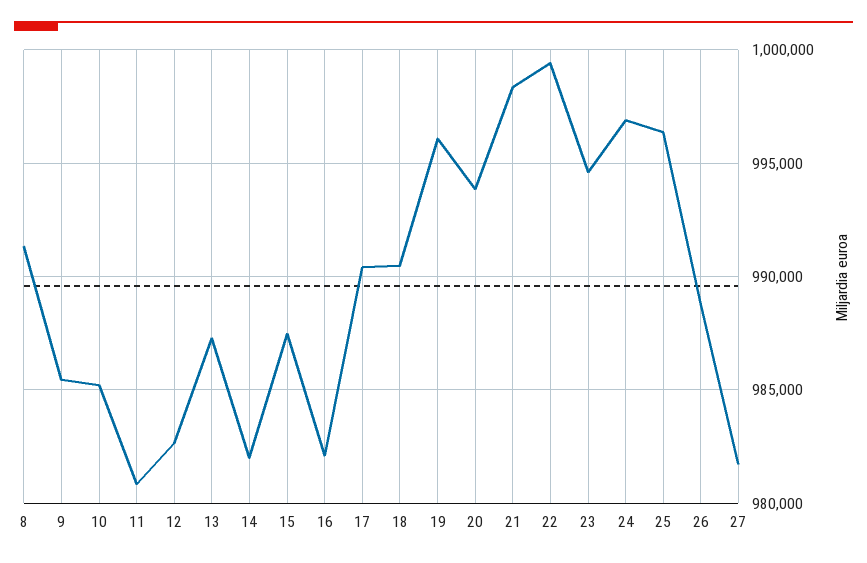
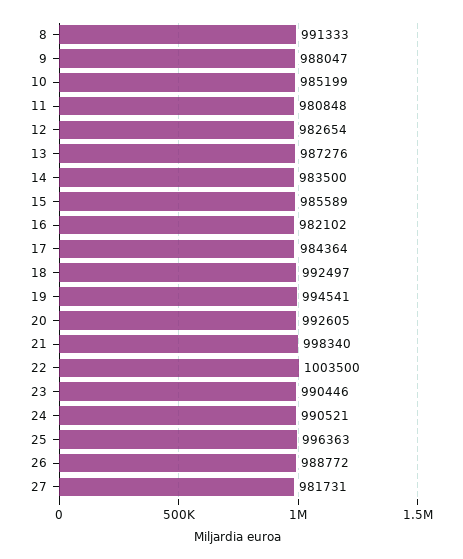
9: 985500 -> 988047
14: 982000 -> 983500
15: 987500 -> 985589
17: 990500 -> 984364
18: 990500 -> 992497
19: 996000 -> 994541
20: 994000 -> 992605
22: 999500 -> 1003500
23: 994500 -> 990446
24: 997000 -> 990521

